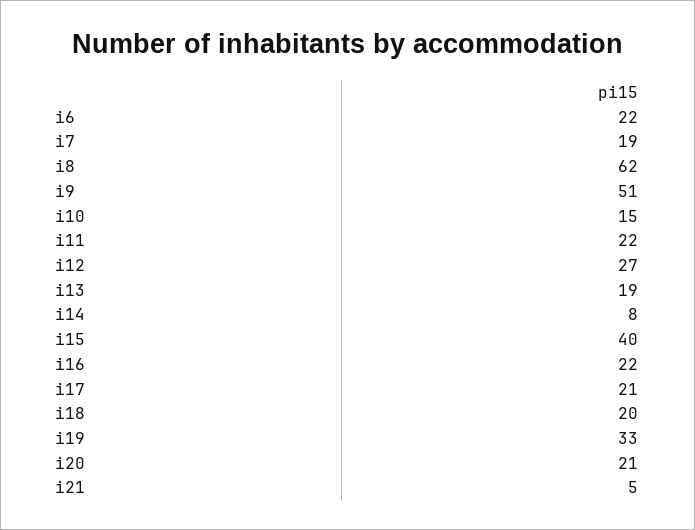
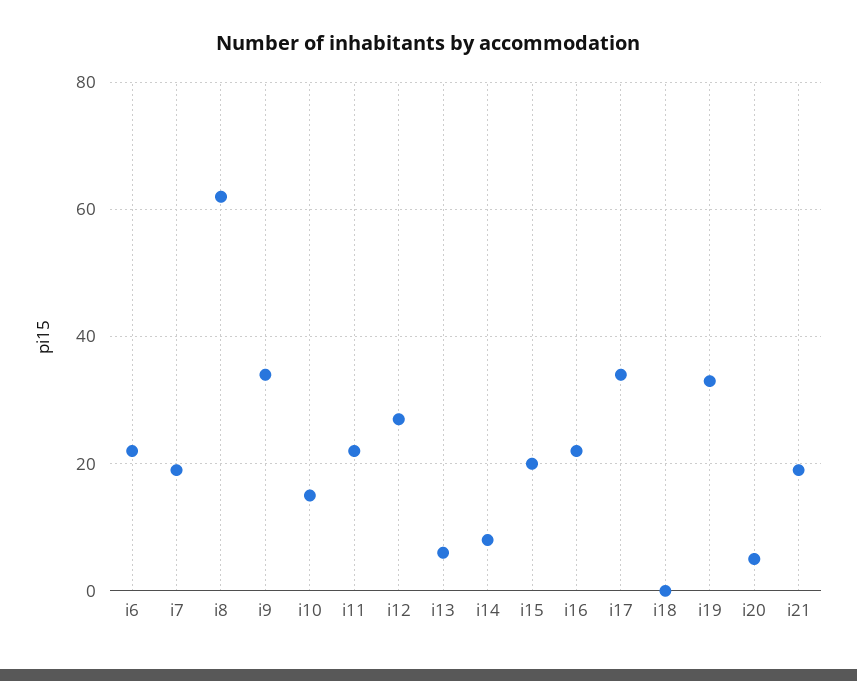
i9: 51 -> 35
i13: 19 -> 5
i15: 40 -> 20
i17: 21 -> 35
i18: 20 -> 0
i20: 21 -> 5
i21: 5 -> 20

